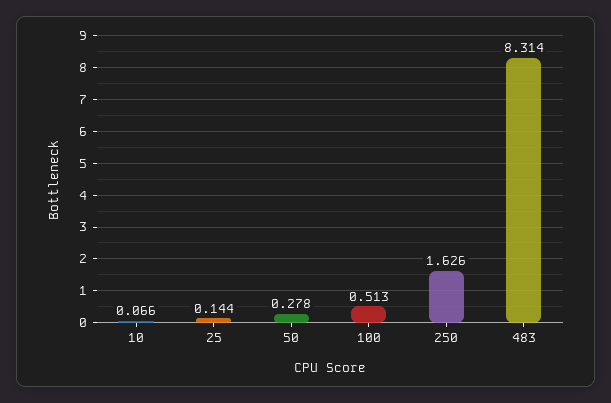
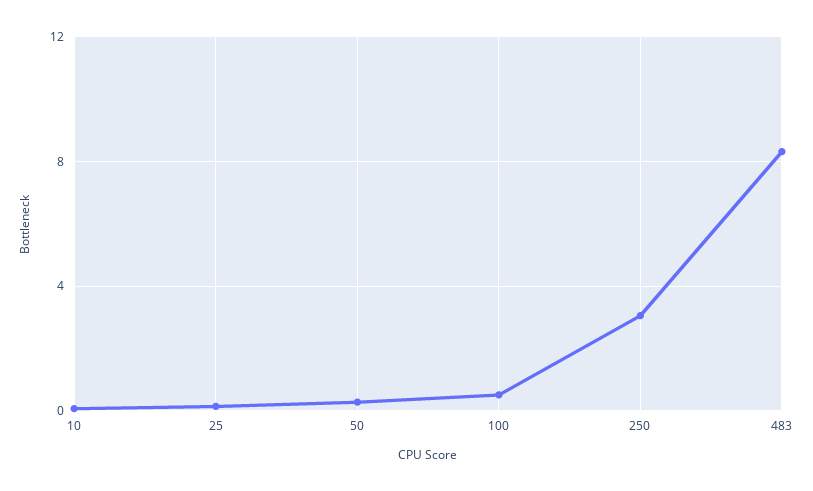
250: 1.626 -> 3

